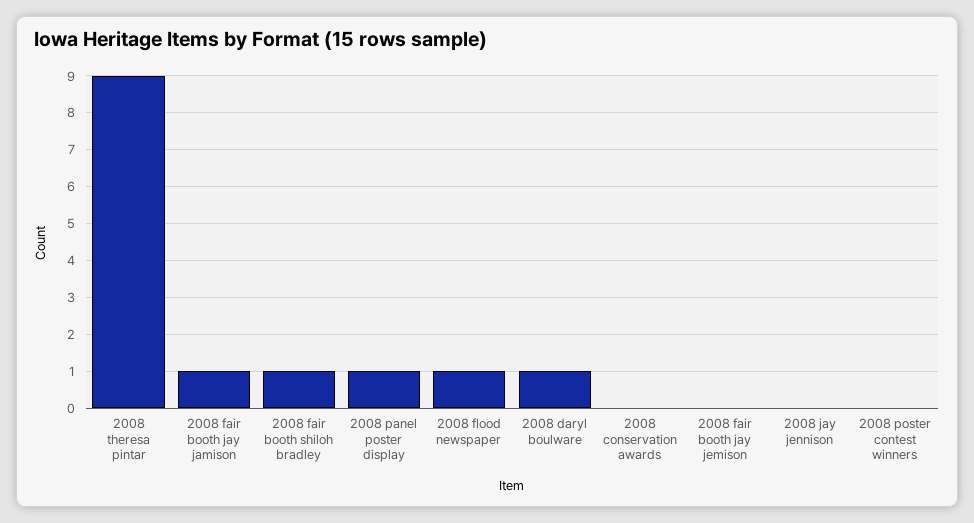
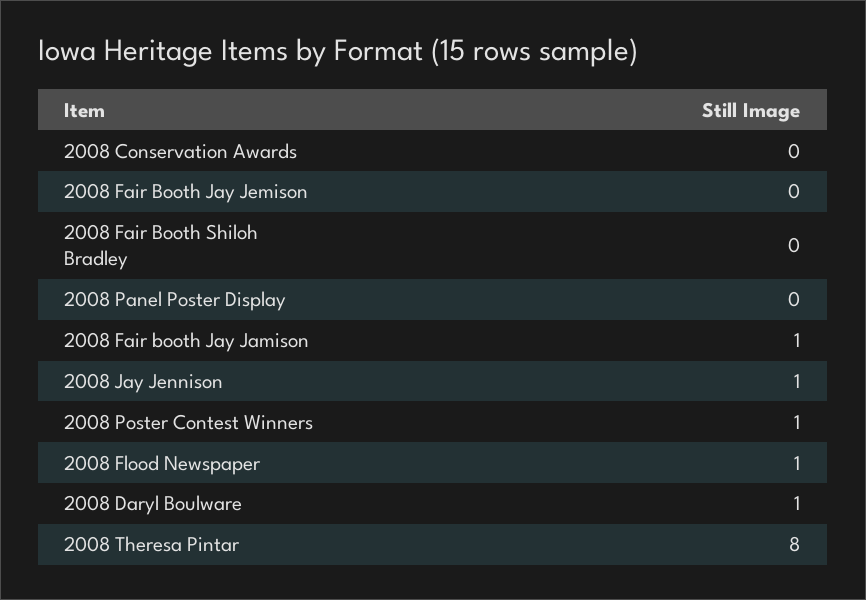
2008 theresa pintar: 9 -> 8
2008 fair booth shiloh bradley: 1 -> 0
2008 panel poster display: 1 -> 0
2008 jay jennison: 0 -> 1
2008 poster contest winners: 0 -> 1

